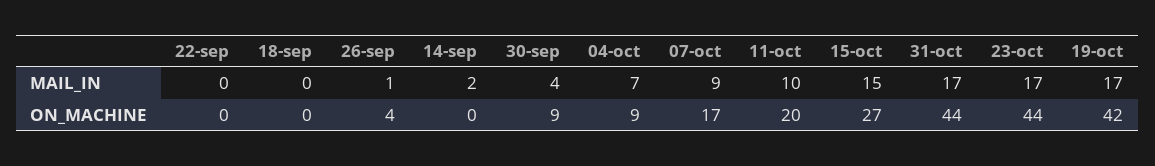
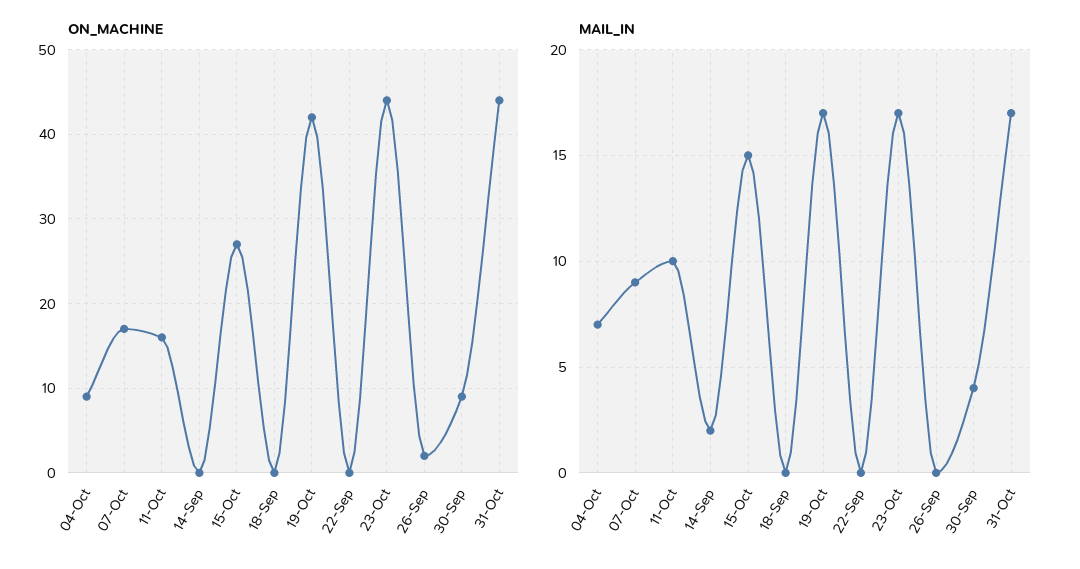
MAIL_IN, 26-sep: 1 -> 0
ON_MACHINE, 26-sep: 4 -> 2
ON_MACHINE, 11-oct: 20 -> 16

